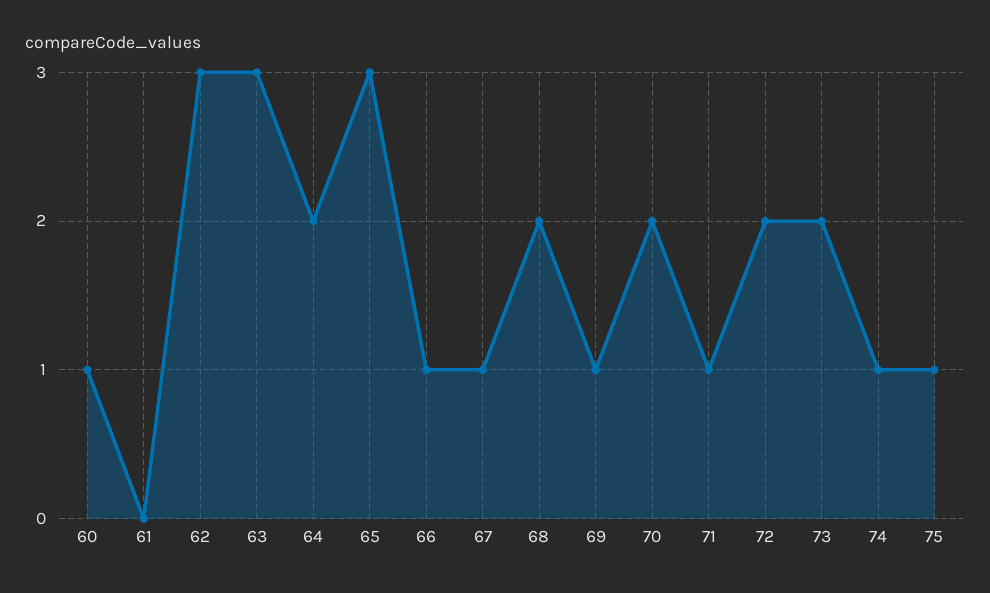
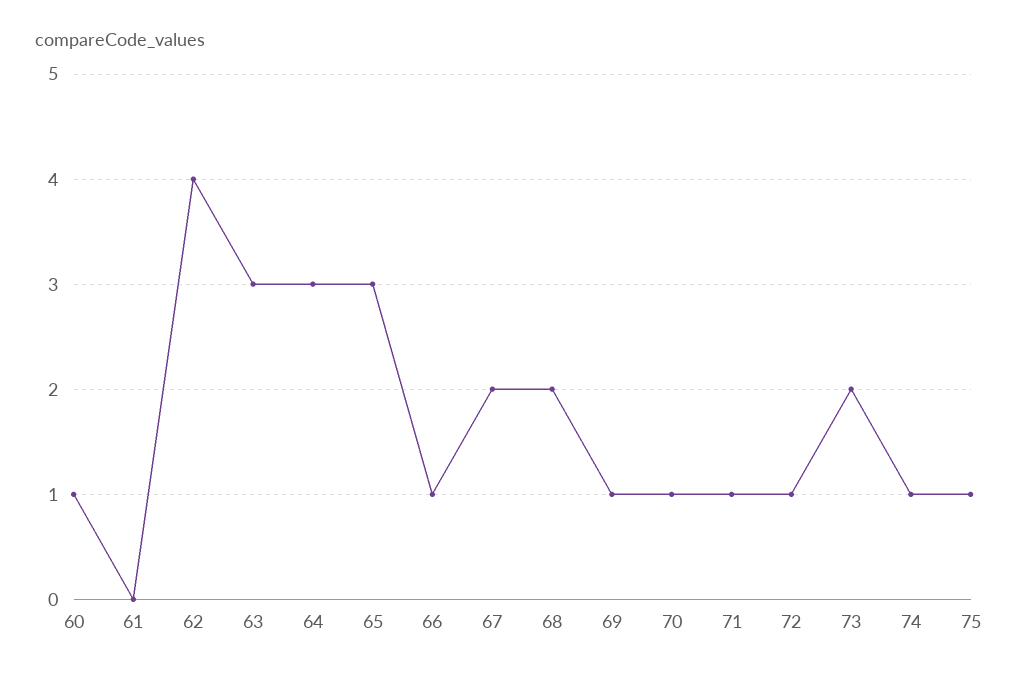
62: 3 -> 4
64: 2 -> 3
67: 1 -> 2
70: 2 -> 1
72: 2 -> 1

